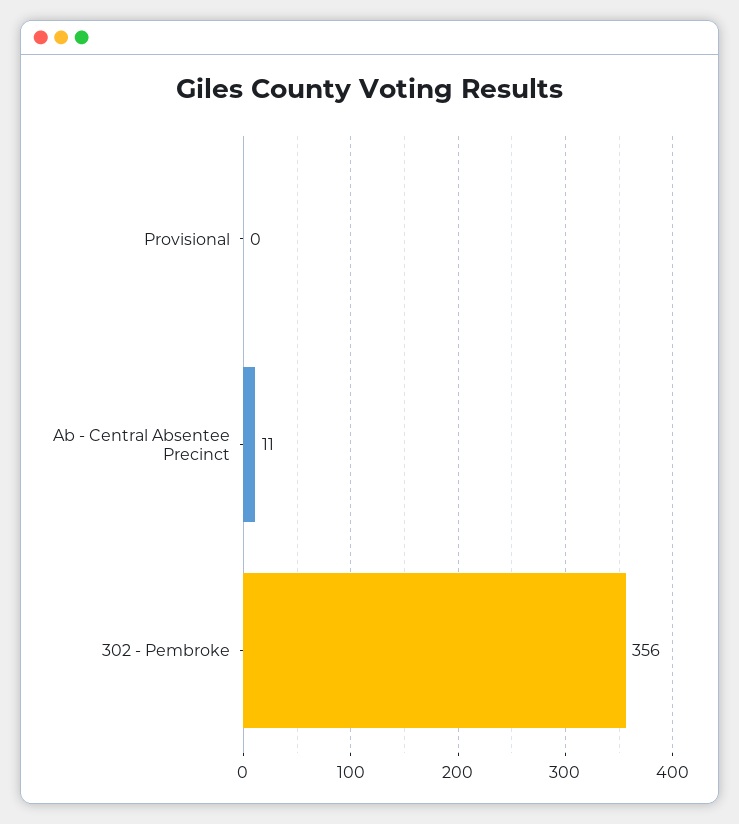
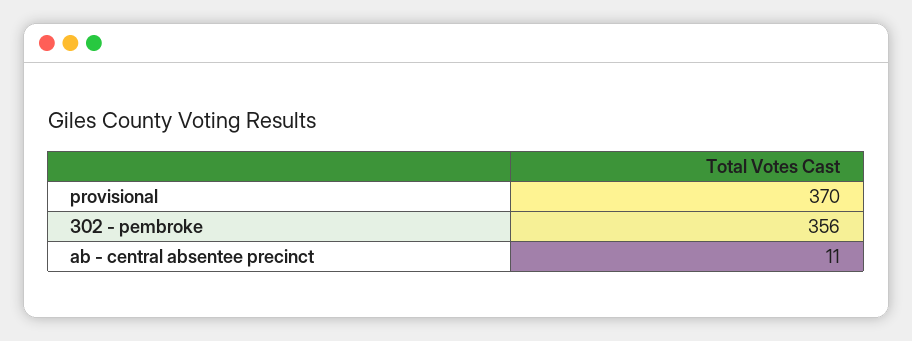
Provisional: 0 -> 370

